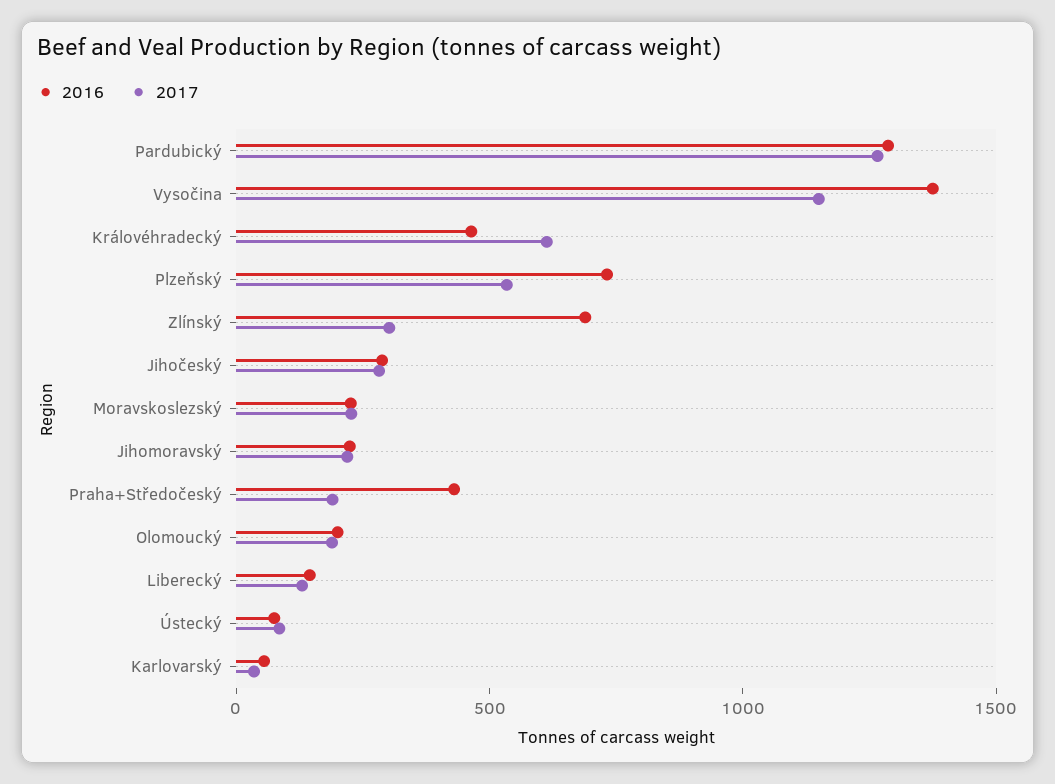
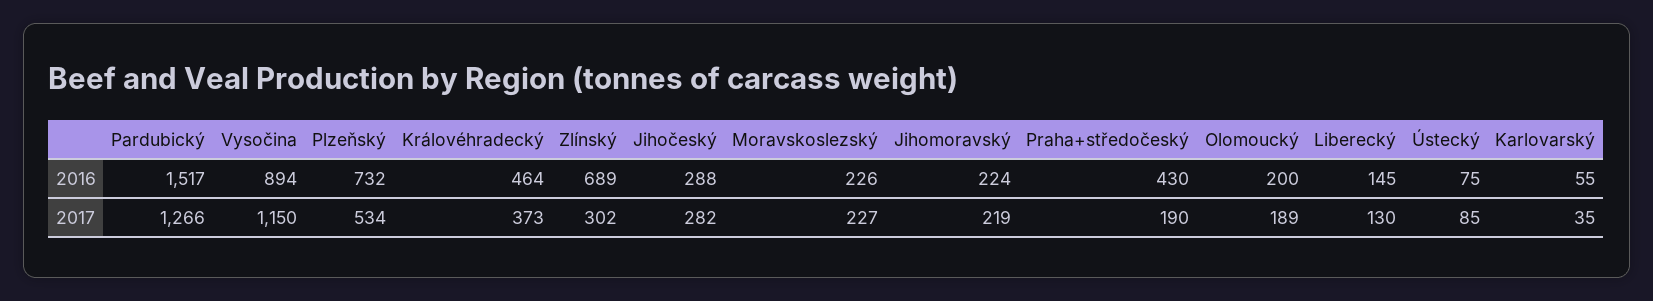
2016, Pardubický: 1300 -> 1517
2016, Vysočina: 1400 -> 894
2017, Královéhradecký: 600 -> 373

